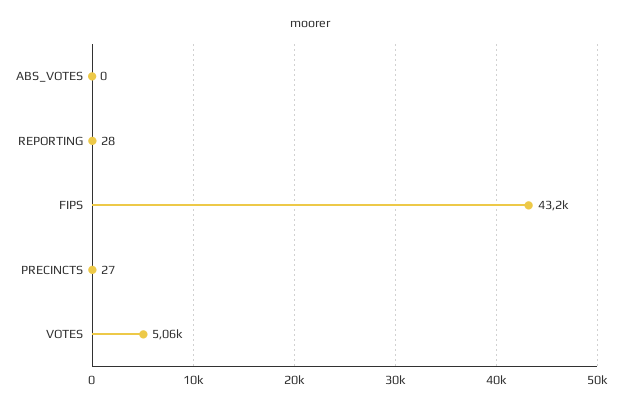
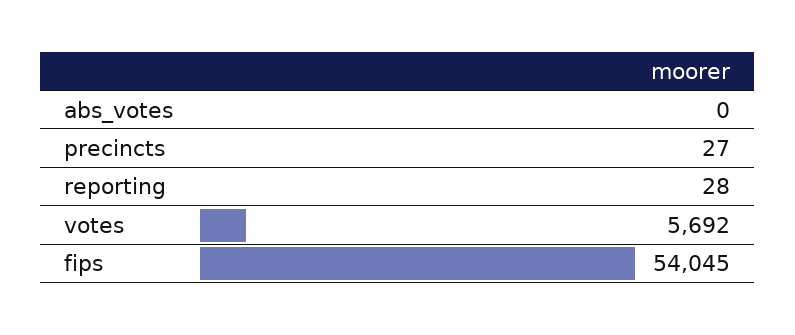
FIPS: 43200 -> 54045
VOTES: 5060 -> 5692

